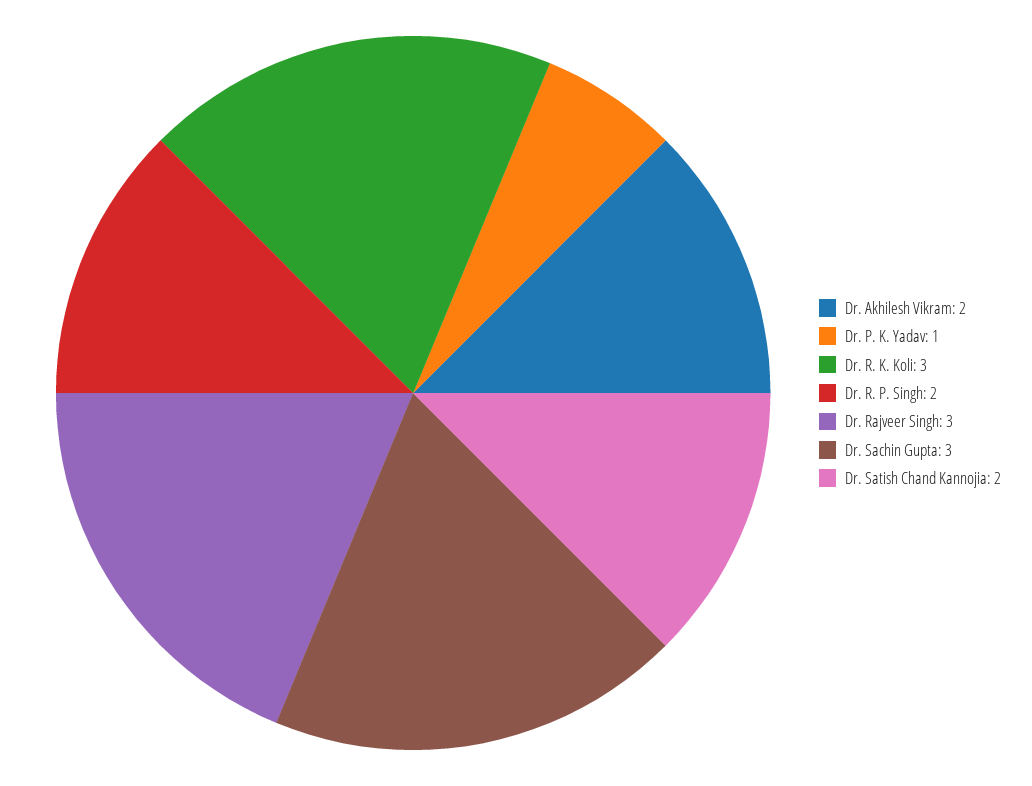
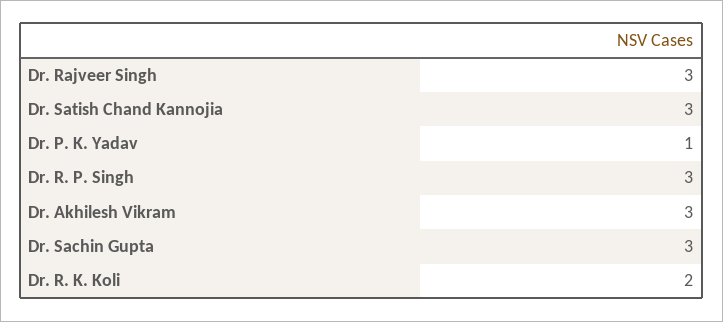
Dr. Akhilesh Vikram: 2 -> 3
Dr. R. K. Koli: 3 -> 2
Dr. R. P. Singh: 2 -> 3
Dr. Satish Chand Kannojia: 2 -> 3

